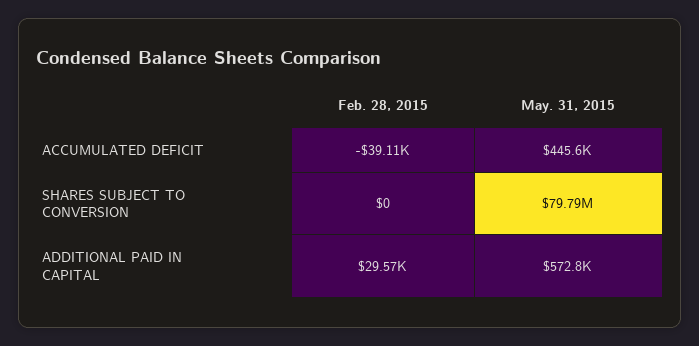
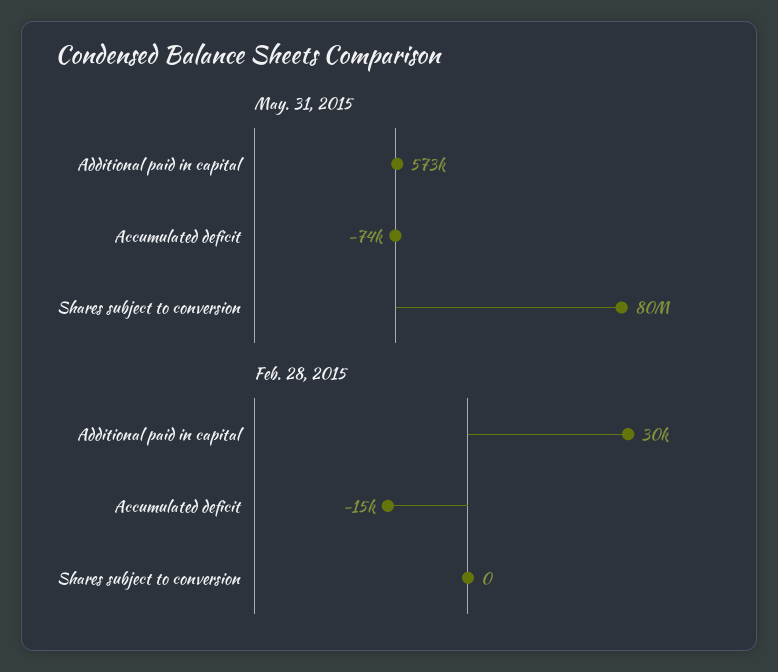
Feb. 28, 2015, ACCUMULATED DEFICIT: -39110 -> -15000
May. 31, 2015, ACCUMULATED DEFICIT: 445600 -> -74000

